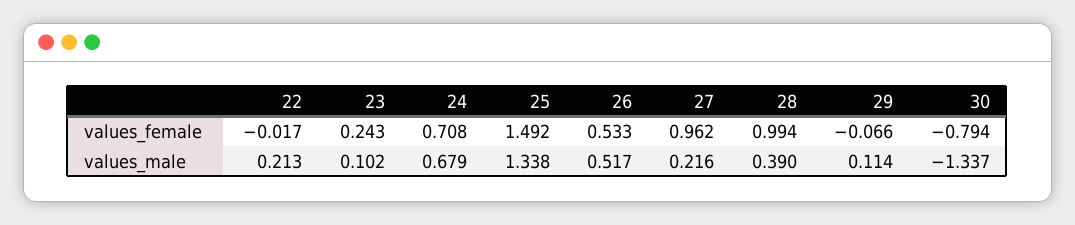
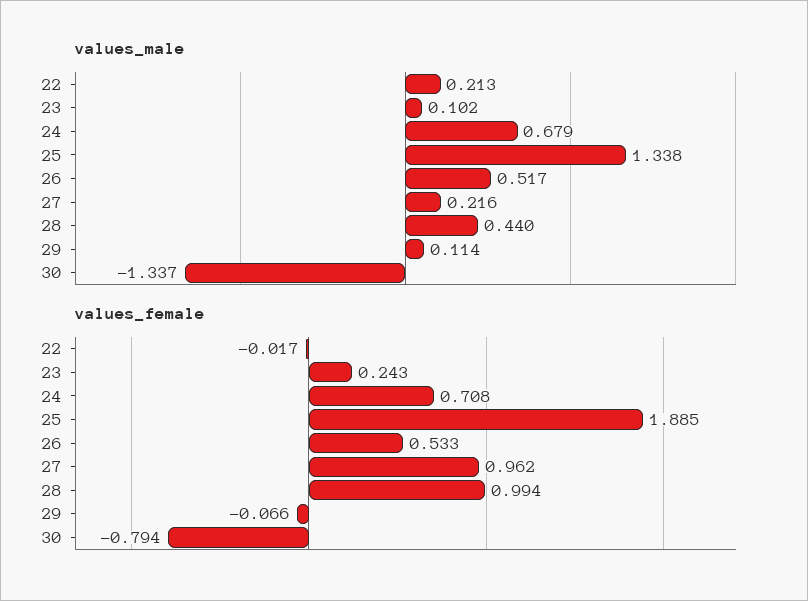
values_female, 25: 1.492 -> 1.885
values_male, 28: 0.39 -> 0.44

